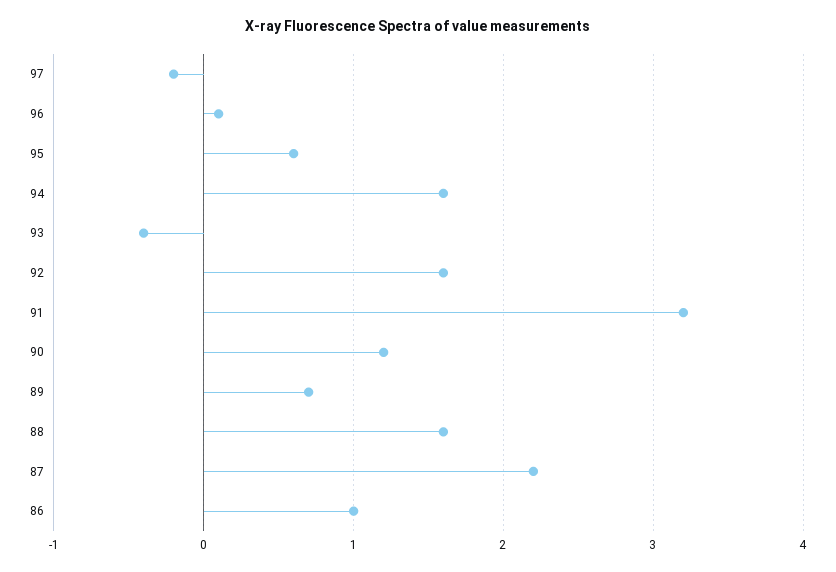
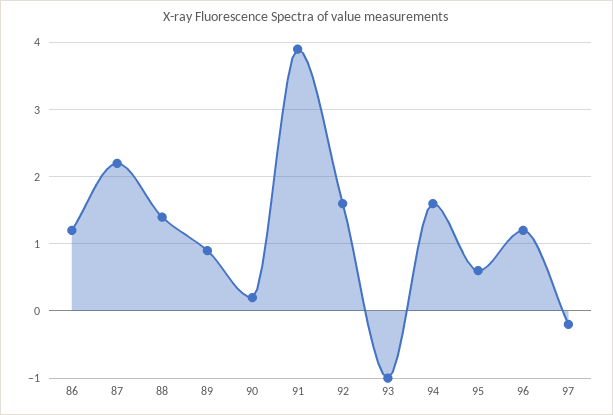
96: 0.1 -> 1.2
93: -0.4 -> -1
91: 3.2 -> 3.9
90: 1.2 -> 0.2
89: 0.7 -> 0.9
88: 1.6 -> 1.4
86: 1 -> 1.2

